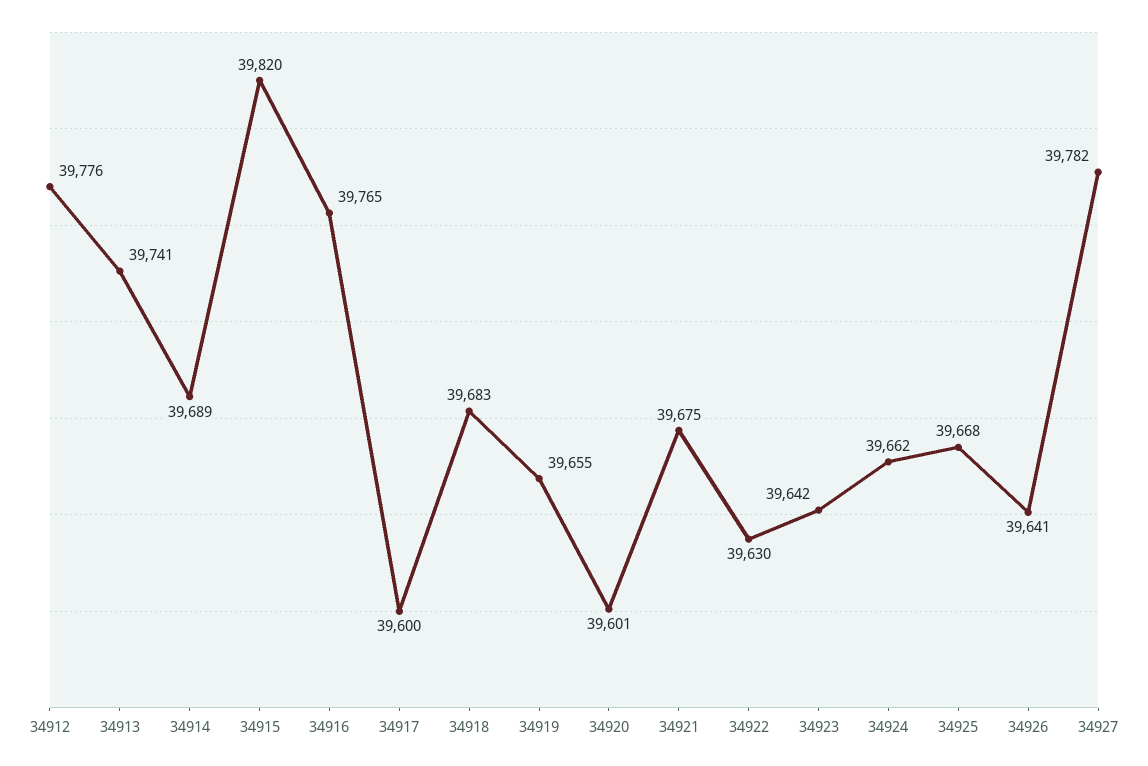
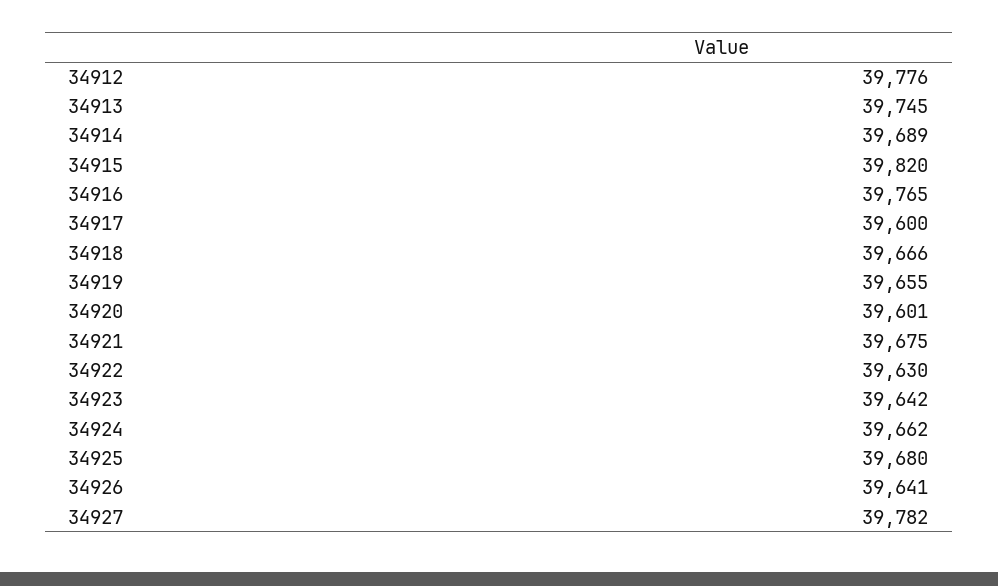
34913: 39741 -> 39745
34918: 39683 -> 39666
34925: 39668 -> 39680

